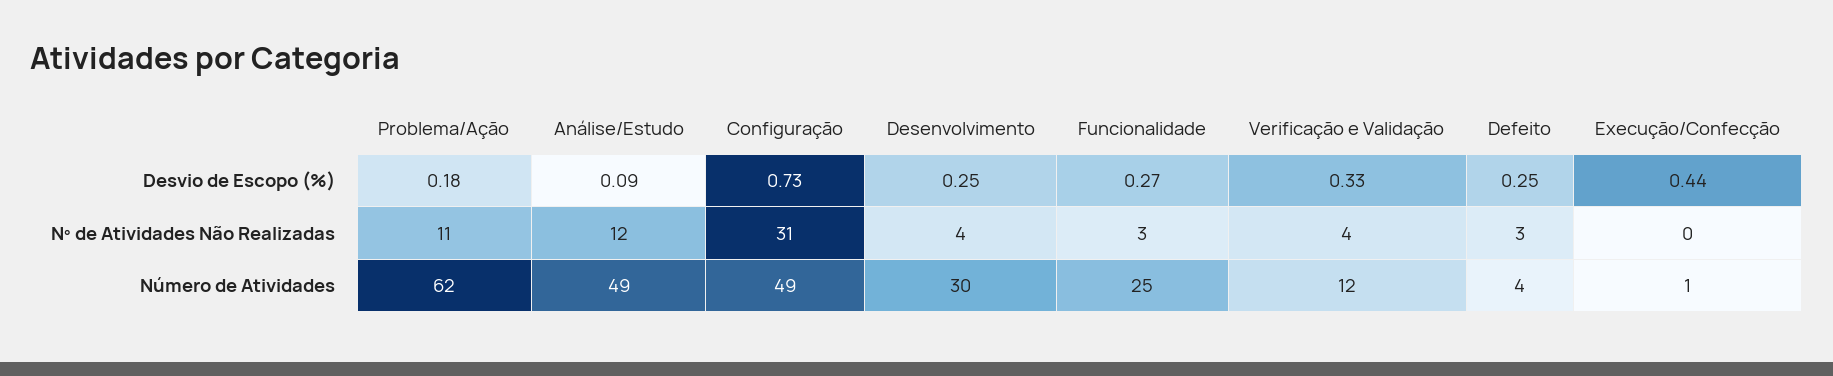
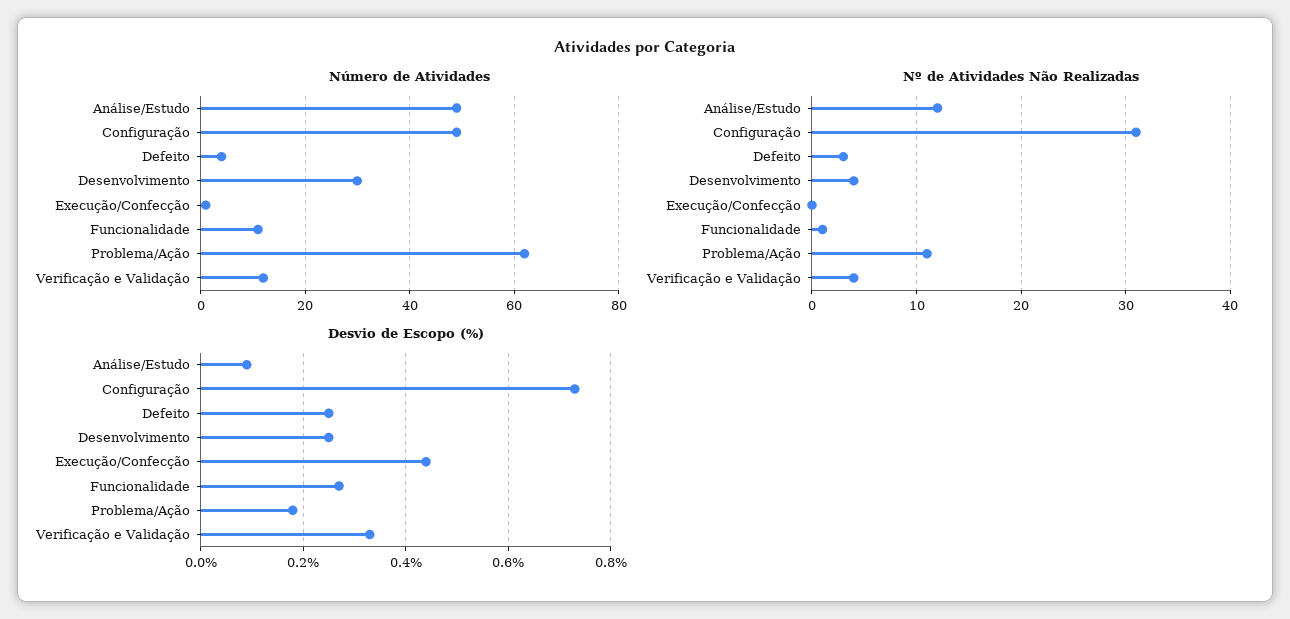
Nº de Atividades Não Realizadas, Funcionalidade: 3 -> 1
Número de Atividades, Funcionalidade: 25 -> 10

